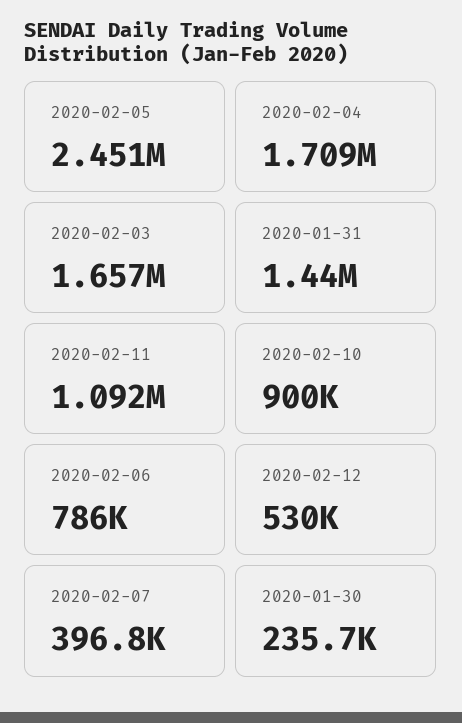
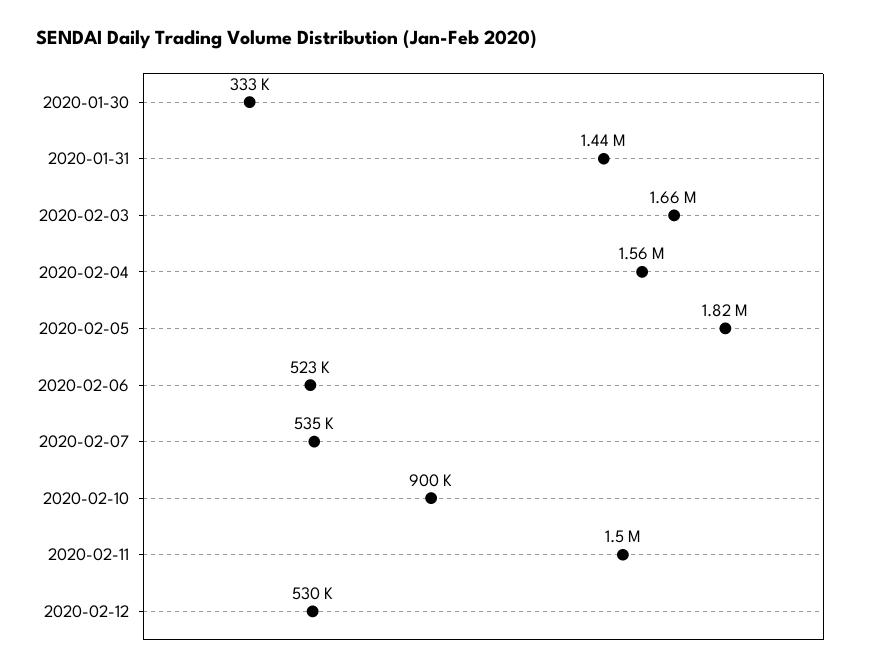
2020-02-05: 2451000 -> 1820000
2020-02-04: 1709000 -> 1560000
2020-02-11: 1092000 -> 1500000
2020-02-06: 786000 -> 523000
2020-02-07: 396800 -> 535000
2020-01-30: 235700 -> 333000

